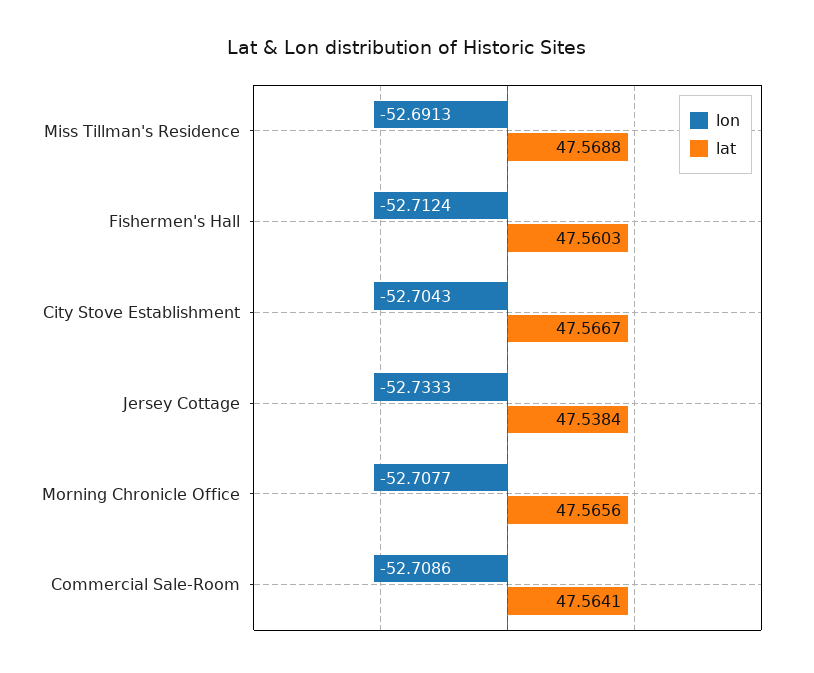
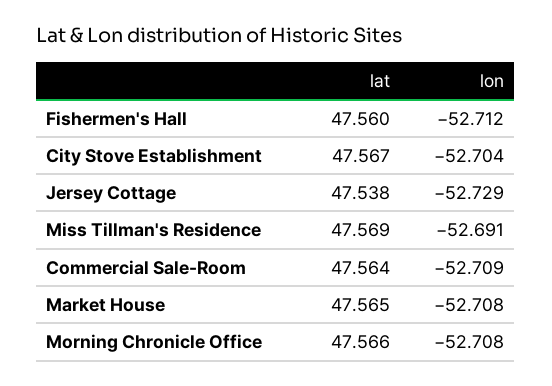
lon, Jersey Cottage: -52.7333 -> -52.729
lat, Market House: none -> 47.565
lon, Market House: none -> -52.708

